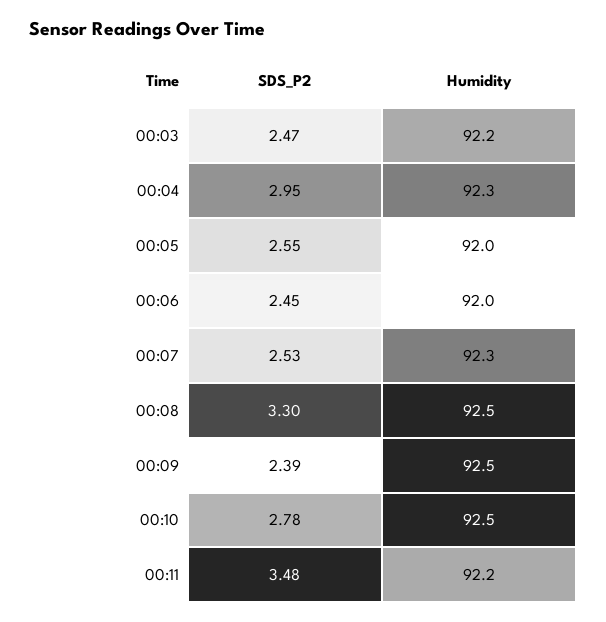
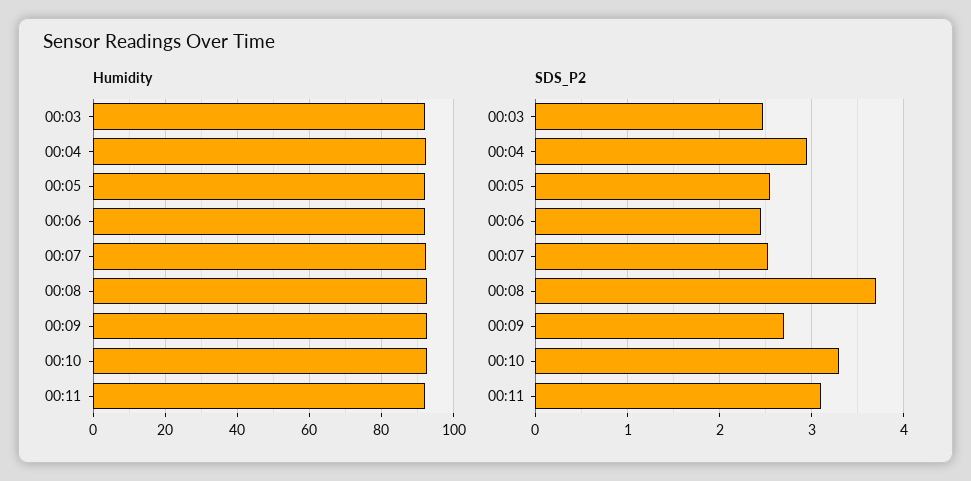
SDS_P2, 00:08: 3.3 -> 3.7
SDS_P2, 00:09: 2.39 -> 2.7
SDS_P2, 00:10: 2.78 -> 3.3
SDS_P2, 00:11: 3.48 -> 3.1

